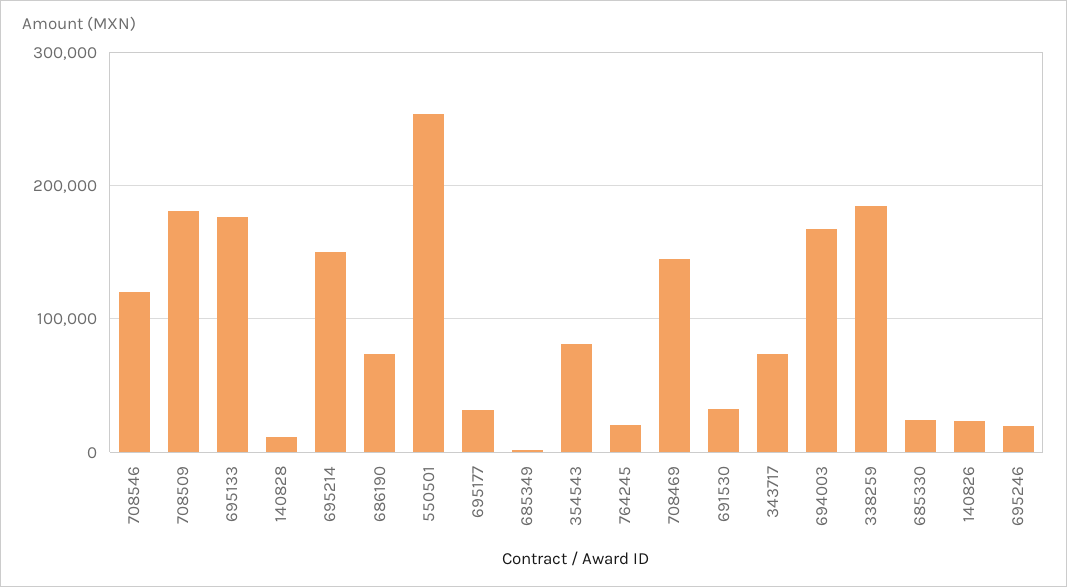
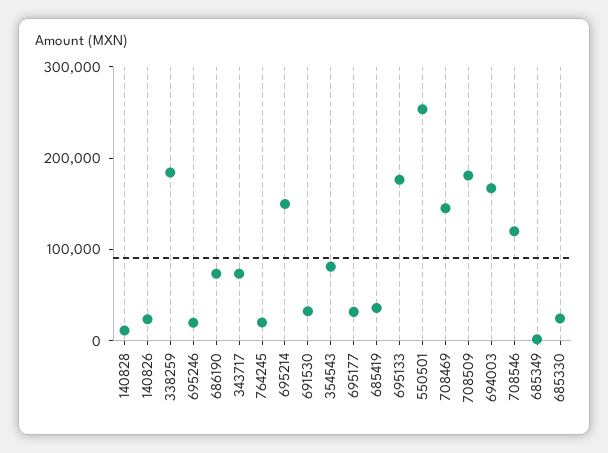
685419: none -> 40000

